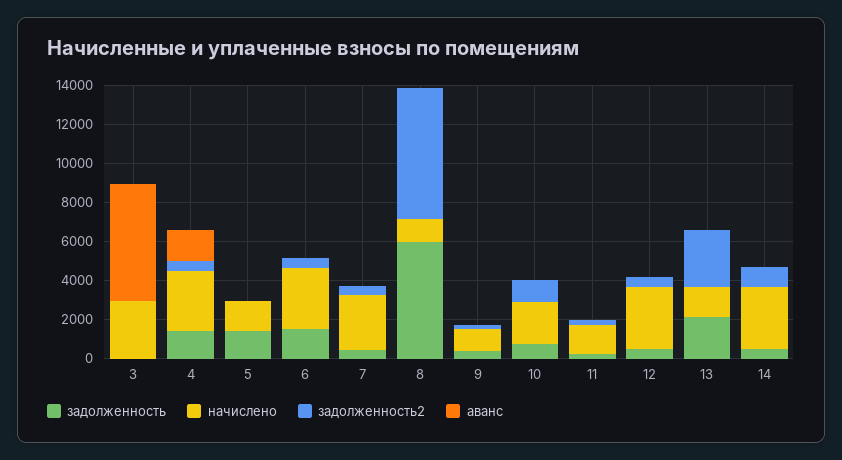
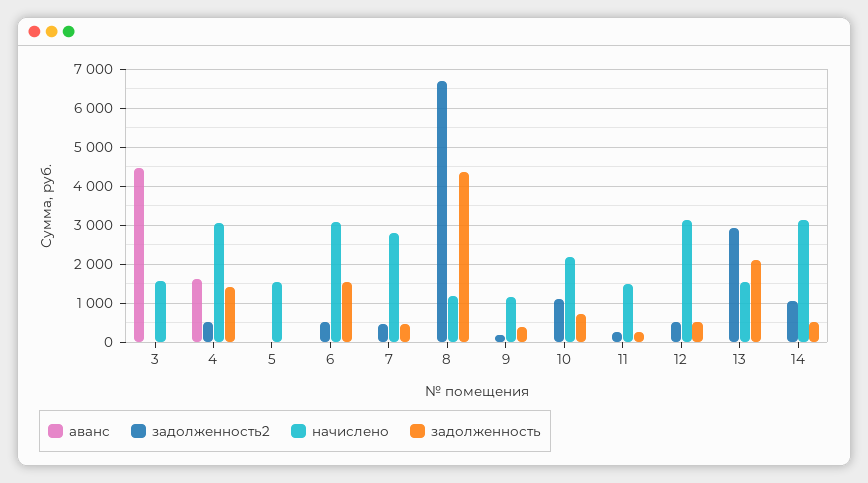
начислено, 3: 3000 -> 1600
аванс, 3: 6000 -> 4400
задолженность, 5: 1500 -> 0
задолженность, 8: 6000 -> 4400

